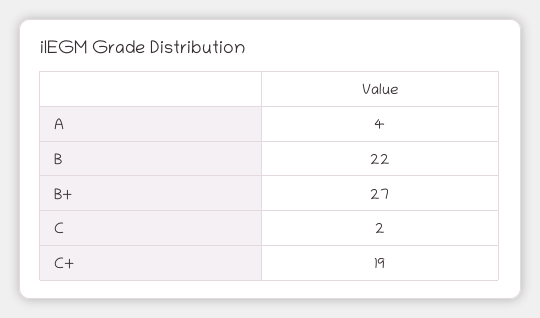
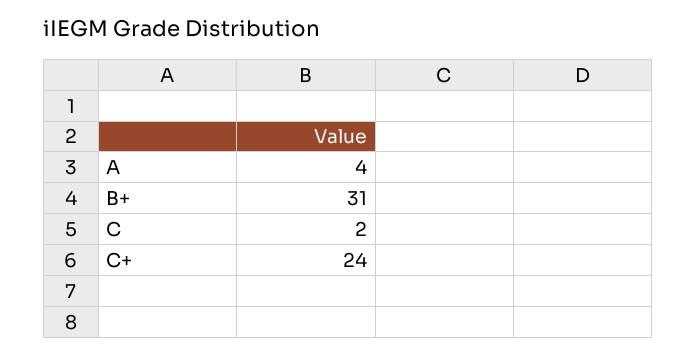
B: 22 -> none
B+: 27 -> 31
C+: 19 -> 24

